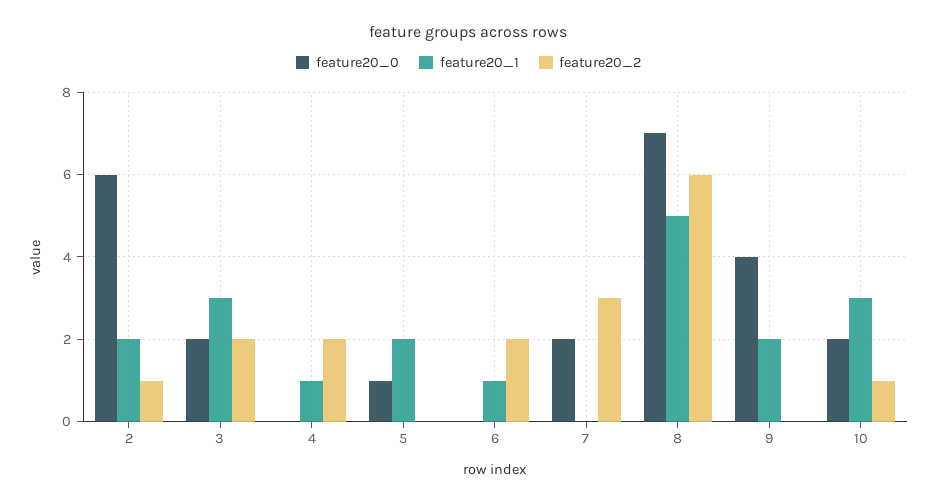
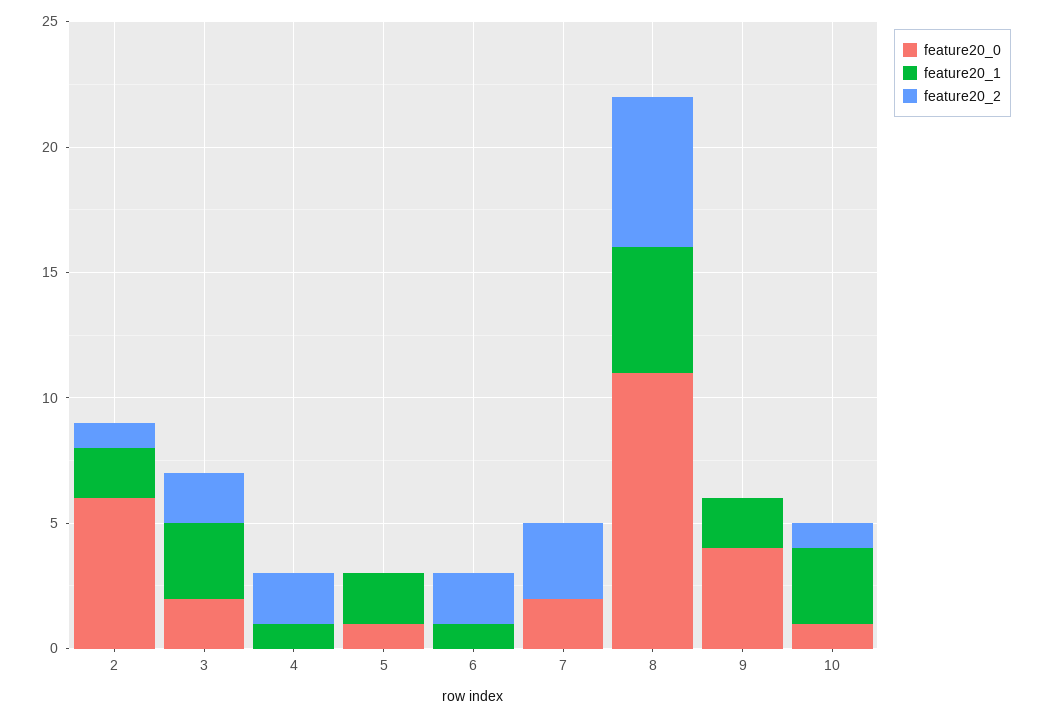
feature20_0, 8: 7 -> 11
feature20_0, 10: 2 -> 1

